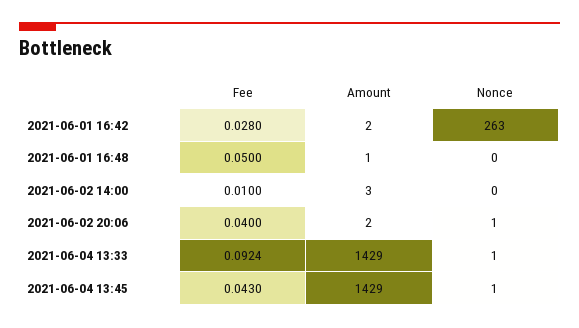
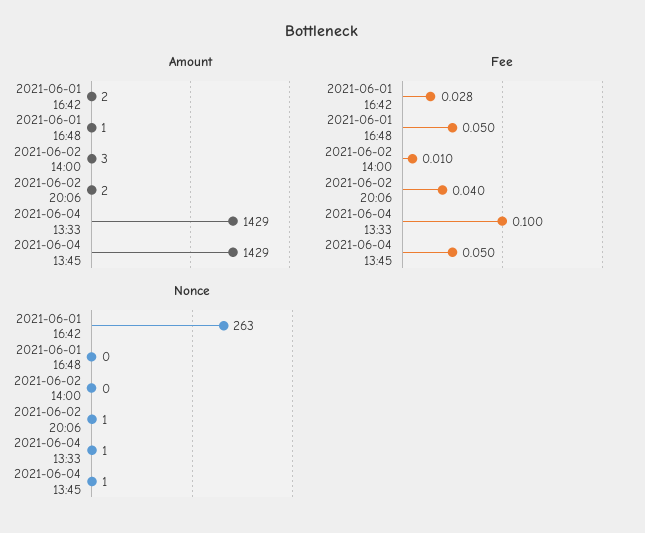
Fee, 2021-06-04 13:33: 0.0924 -> 0.1
Fee, 2021-06-04 13:45: 0.043 -> 0.05

